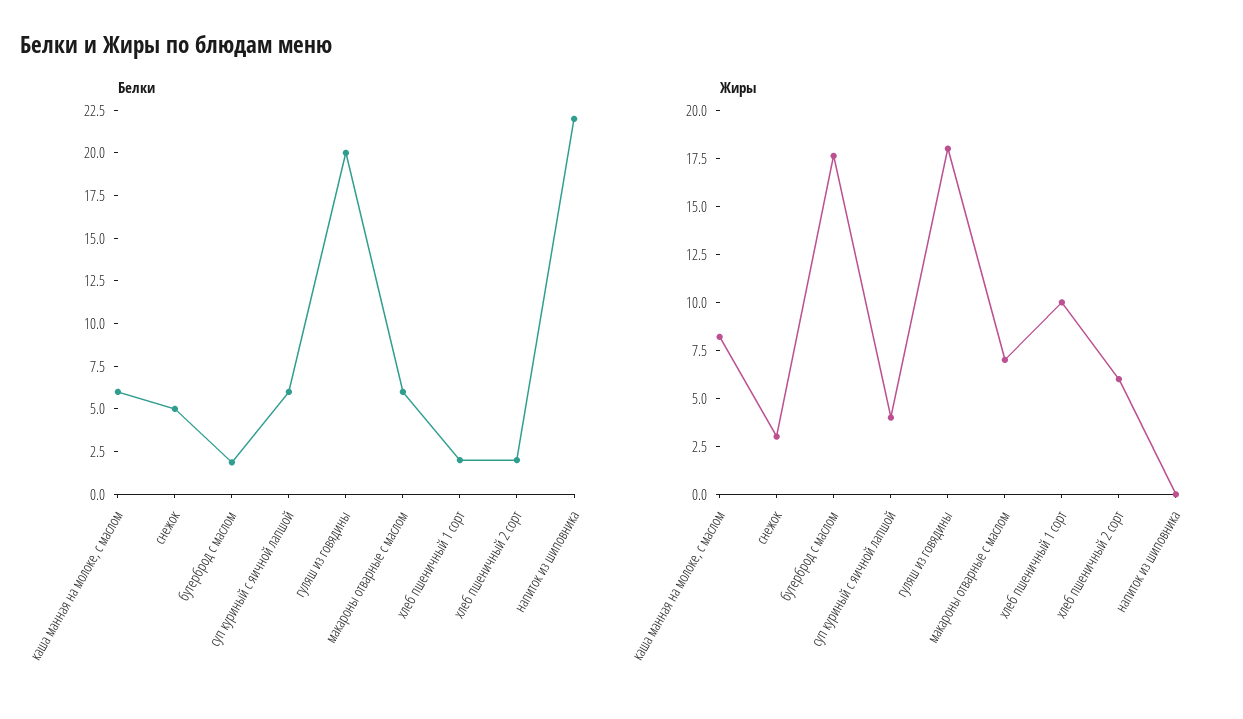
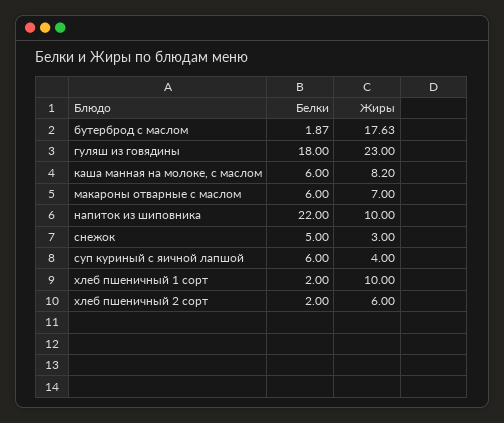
Белки, гуляш из говядины: 20 -> 18
Жиры, гуляш из говядины: 18 -> 23
Жиры, напиток из шиповника: 0 -> 10

